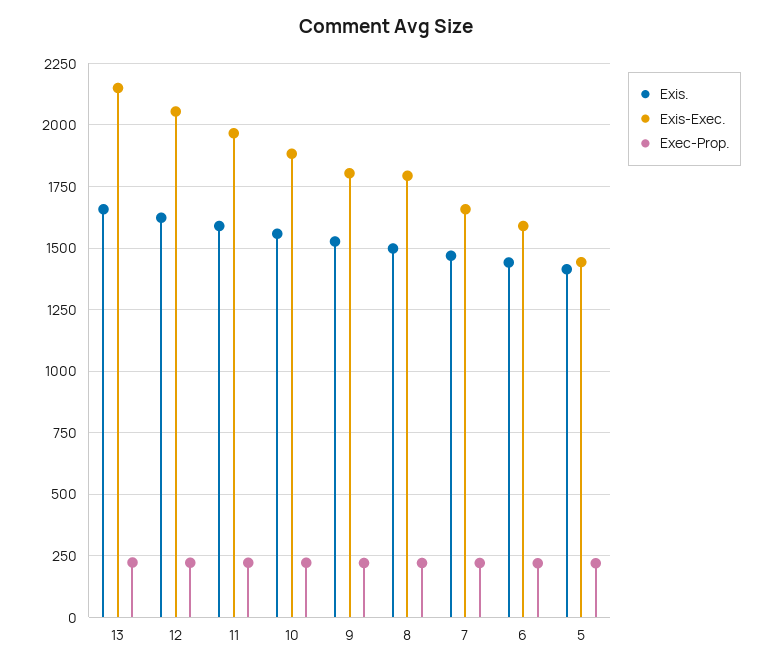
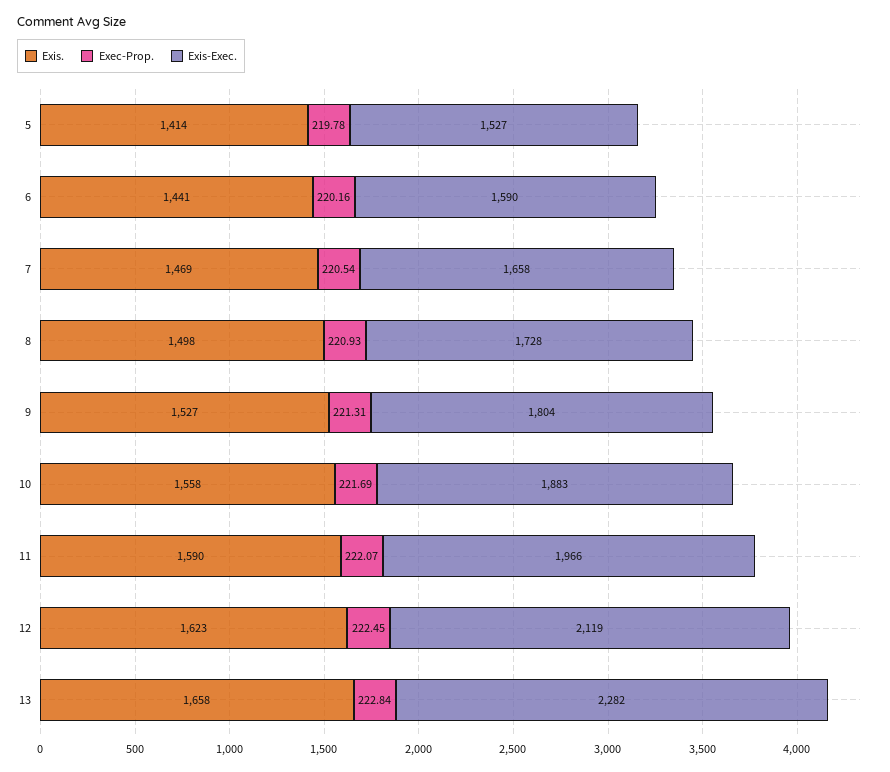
Exis-Exec., 13: 2150 -> 2282
Exis-Exec., 12: 2050 -> 2119
Exis-Exec., 8: 1800 -> 1728
Exis-Exec., 5: 1450 -> 1527

